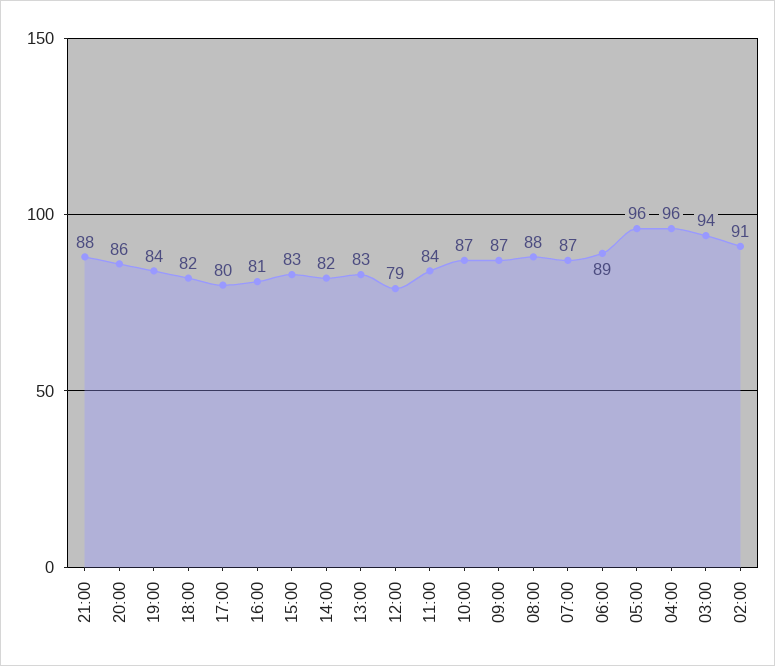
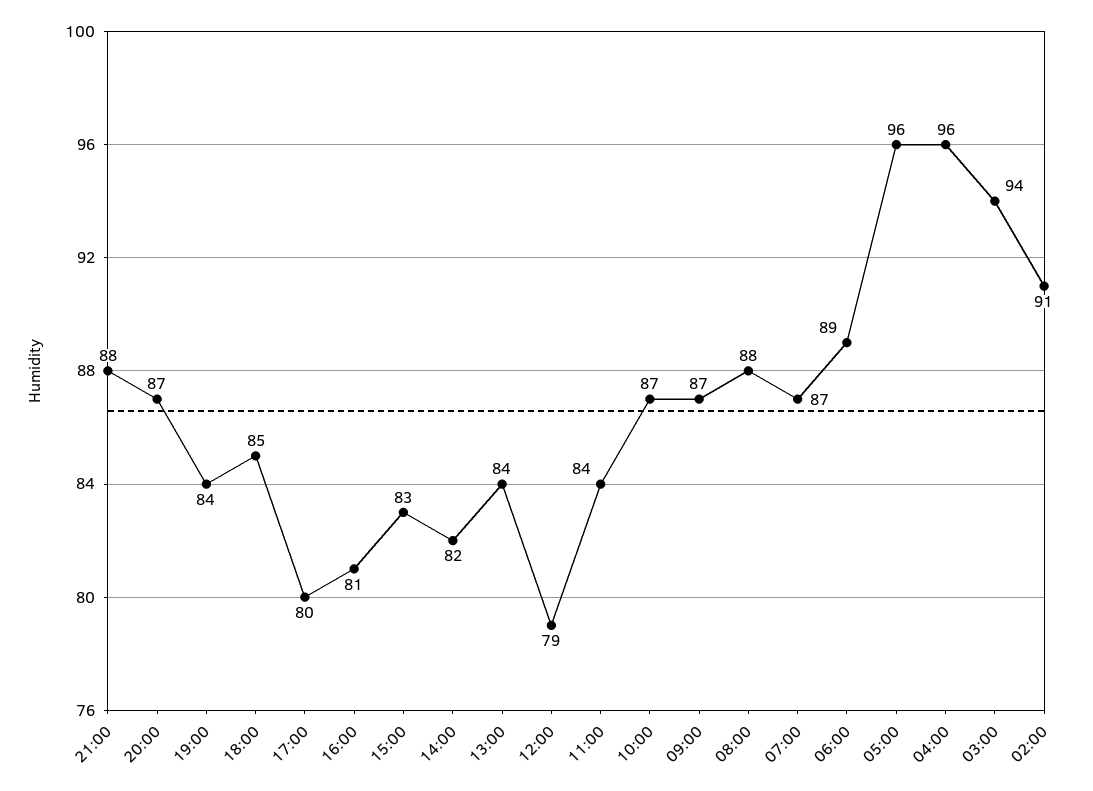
20:00: 86 -> 87
18:00: 82 -> 85
13:00: 83 -> 84

